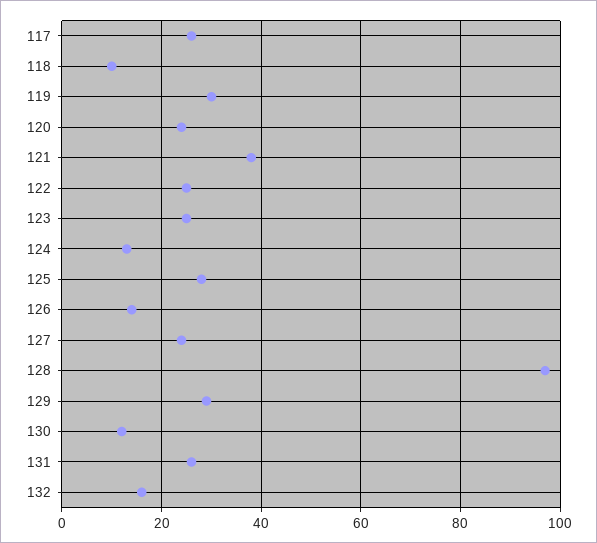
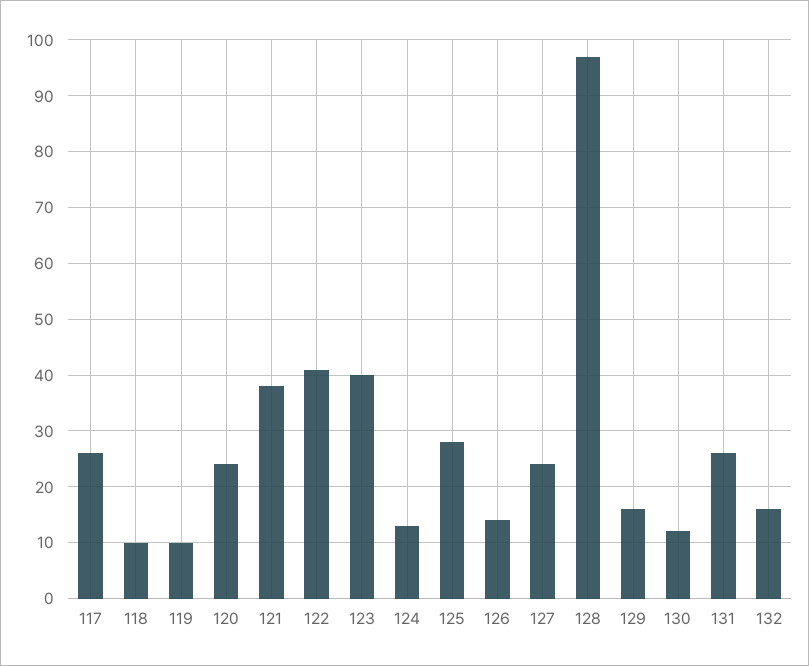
119: 30 -> 10
122: 25 -> 40
123: 25 -> 40
129: 30 -> 15

